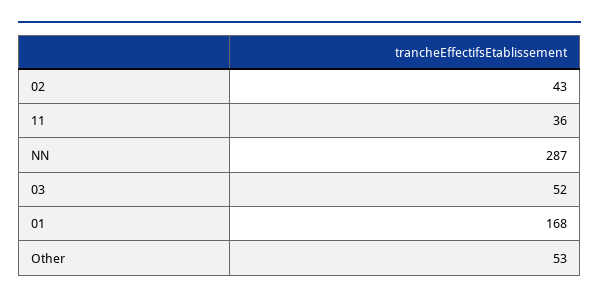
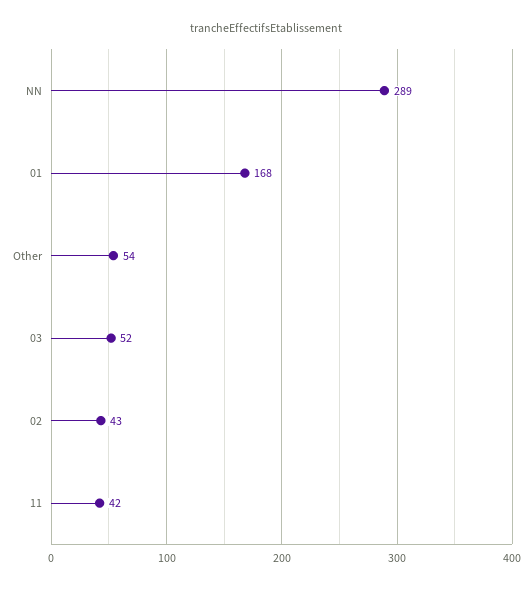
11: 36 -> 42
NN: 287 -> 289
Other: 53 -> 54

